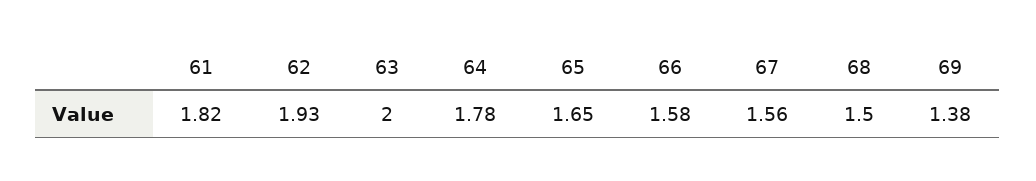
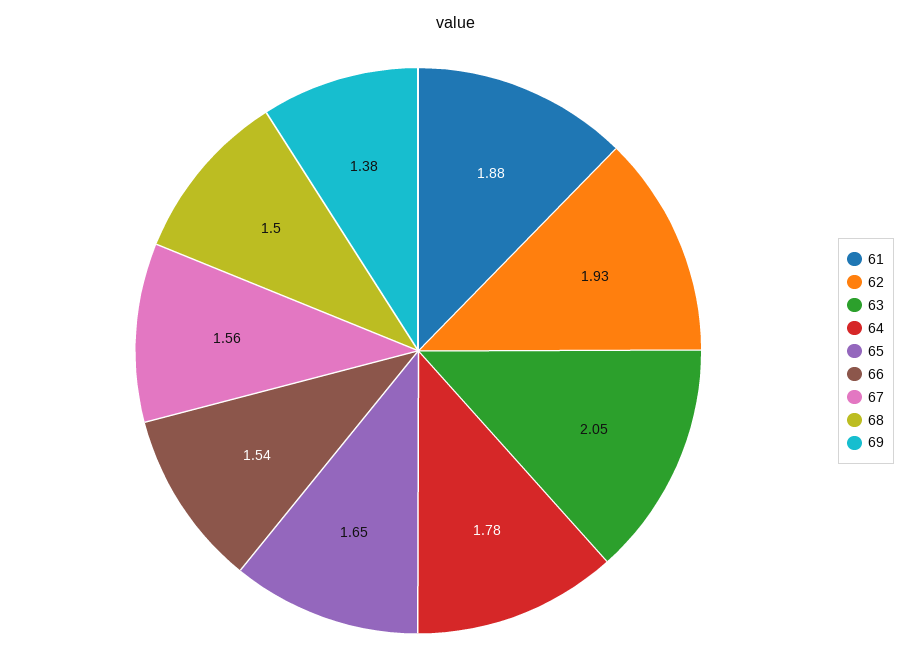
61: 1.82 -> 1.88
63: 2 -> 2.05
66: 1.58 -> 1.54

